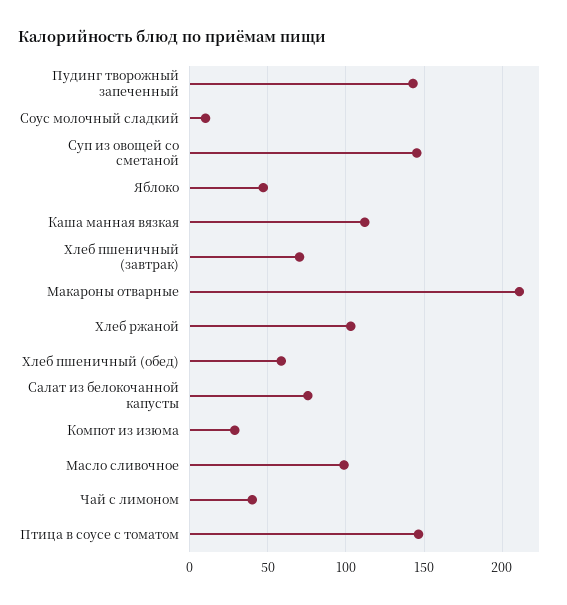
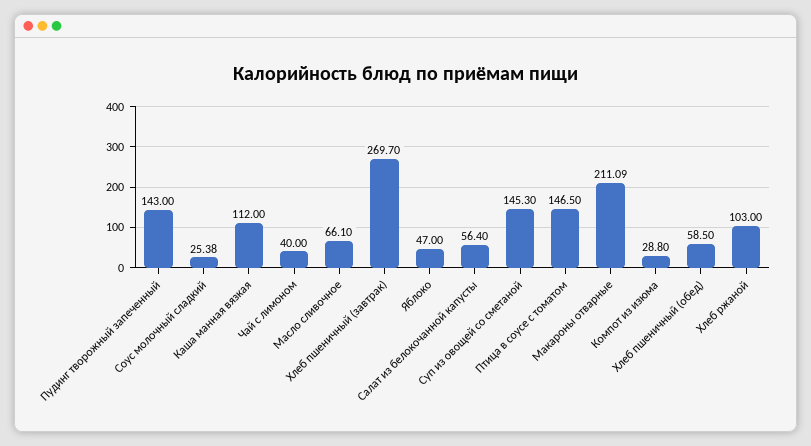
Соус молочный сладкий: 10 -> 25.38
Хлеб пшеничный (завтрак): 70 -> 269.7
Салат из белокочанной капусты: 75 -> 56.4
Масло сливочное: 100 -> 66.1

